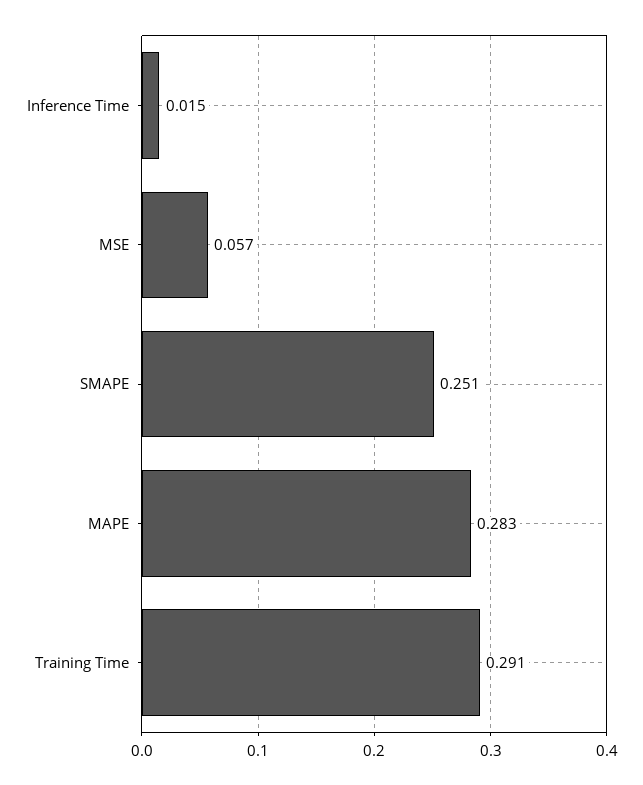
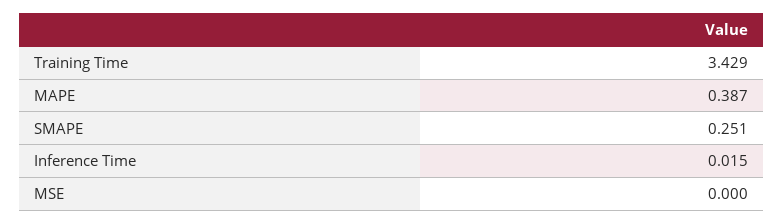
MSE: 0.057 -> 0
MAPE: 0.283 -> 0.387
Training Time: 0.291 -> 3.429

